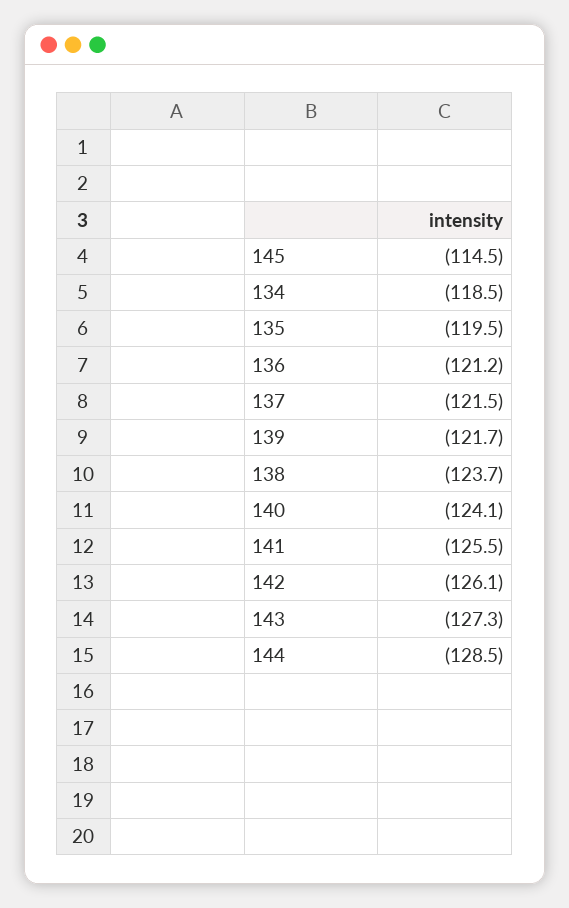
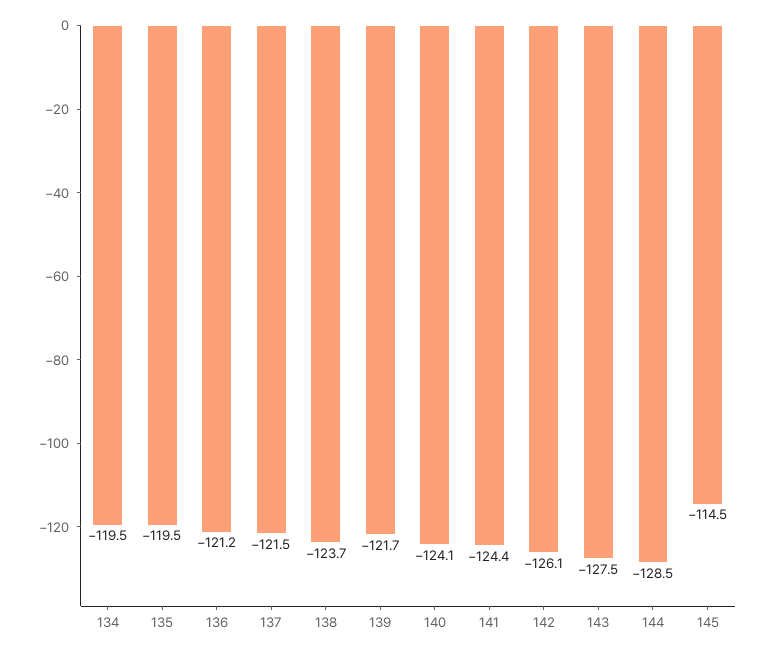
134: -118.5 -> -119.5
141: -125.5 -> -124.4
143: -127.3 -> -127.5

